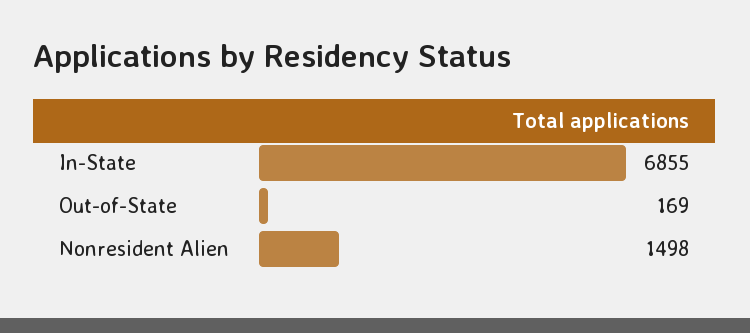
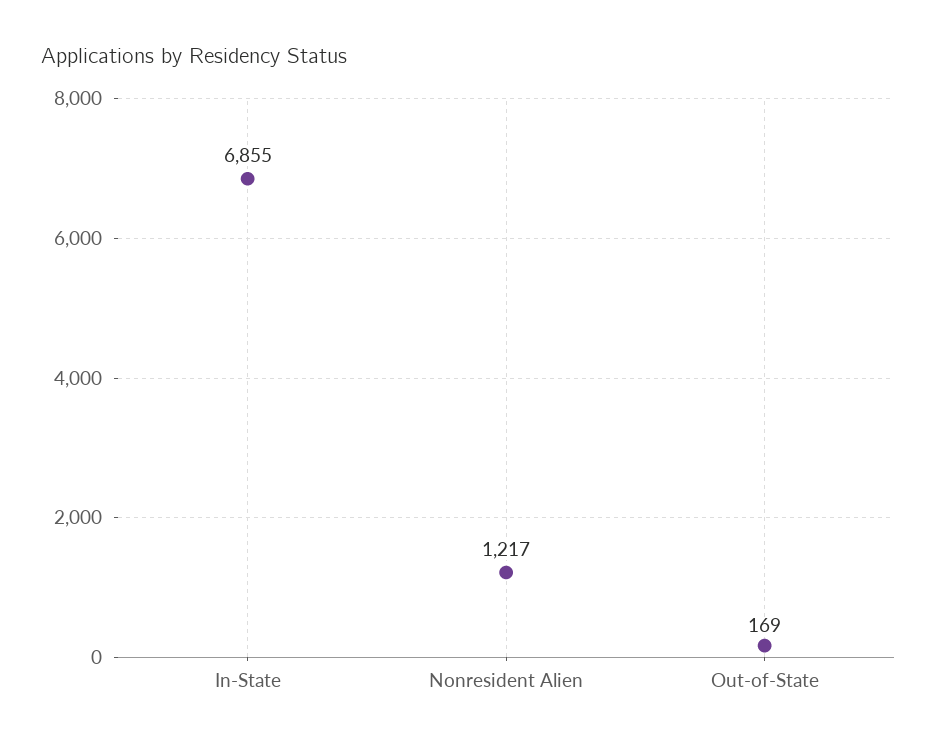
Nonresident Alien: 1498 -> 1217

